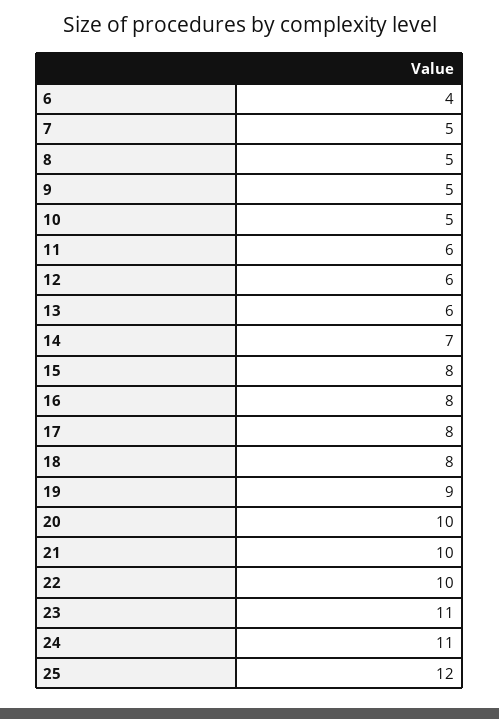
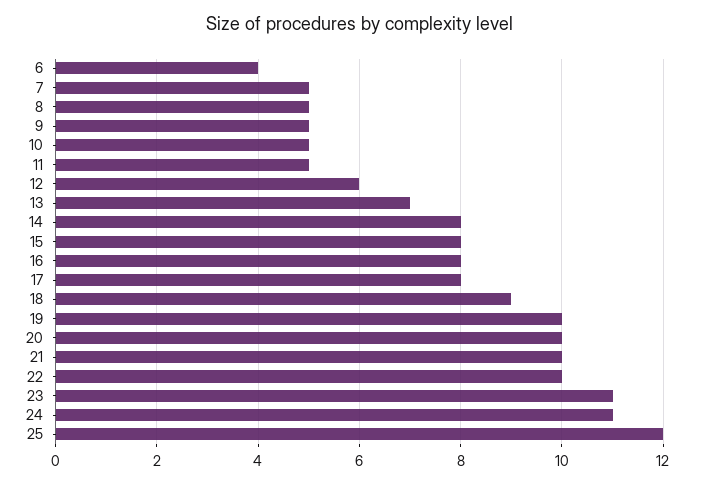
11: 6 -> 5
13: 6 -> 7
14: 7 -> 8
18: 8 -> 9
19: 9 -> 10

